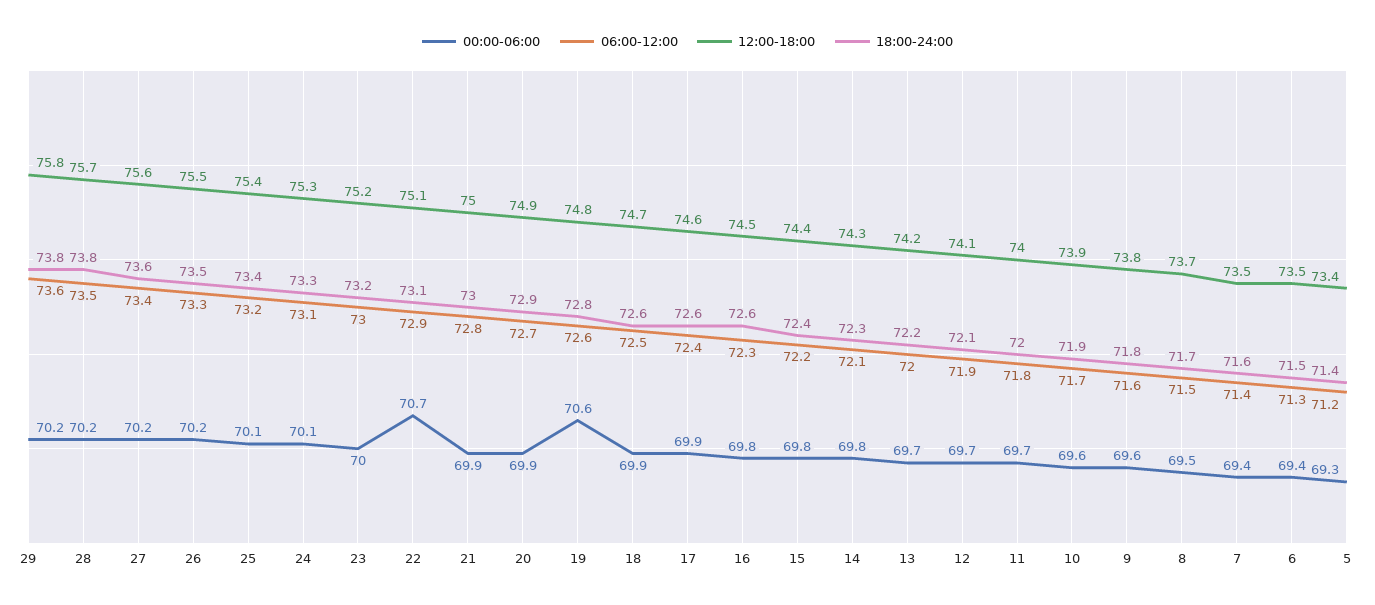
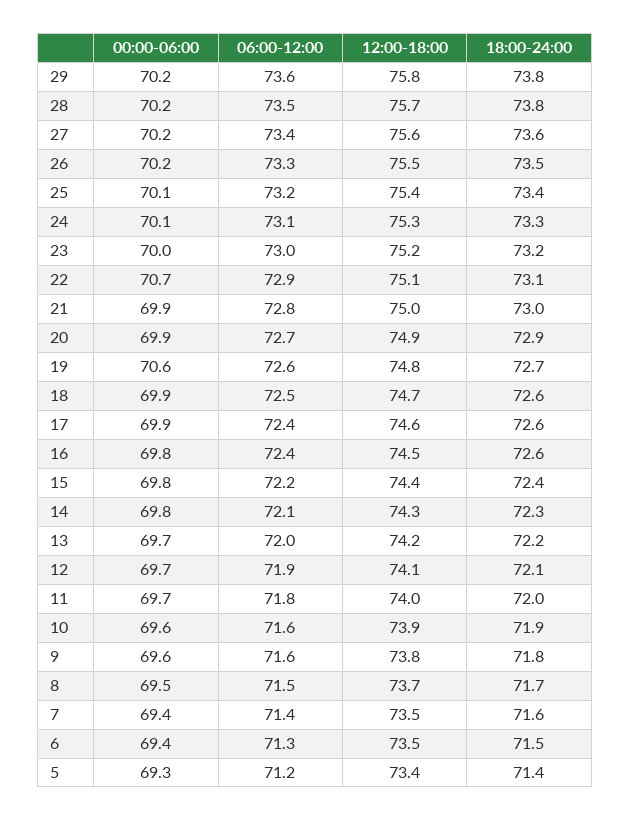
18:00-24:00, 19: 72.8 -> 72.7
06:00-12:00, 16: 72.3 -> 72.4
06:00-12:00, 10: 71.7 -> 71.6

